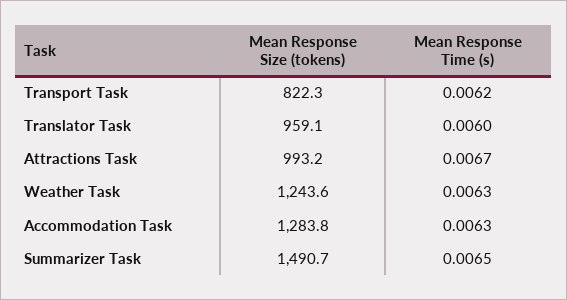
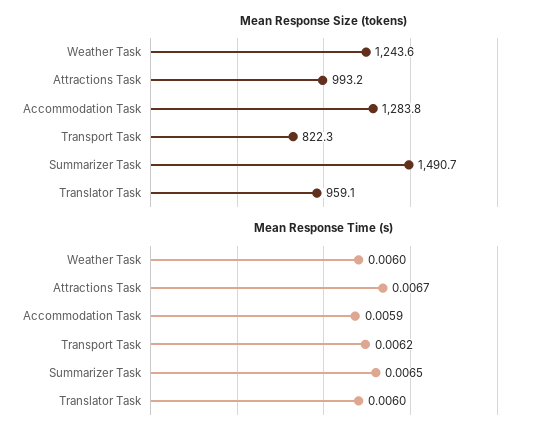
Mean Response Time (s), Weather Task: 0.0063 -> 0.006
Mean Response Time (s), Accommodation Task: 0.0063 -> 0.0059

